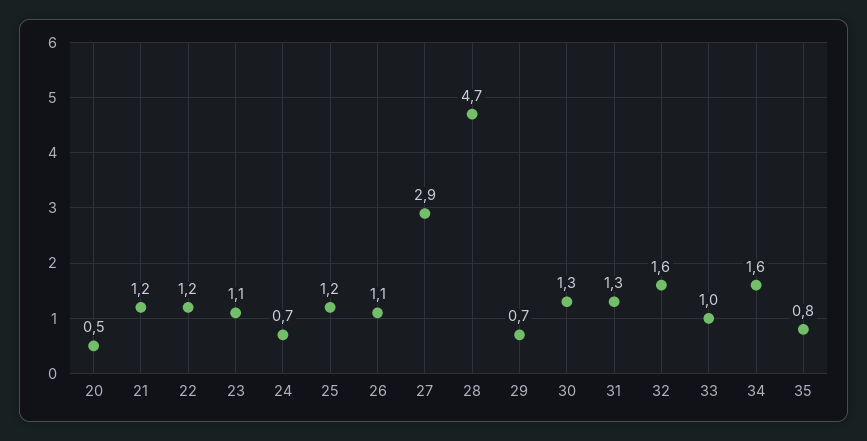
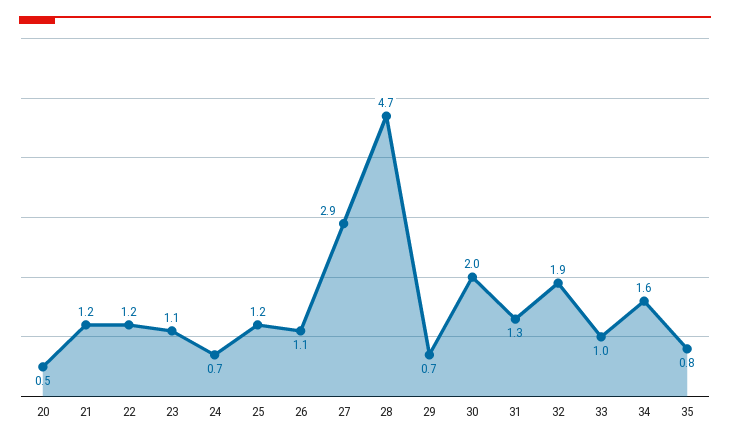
30: 1.3 -> 2
32: 1.6 -> 1.9

